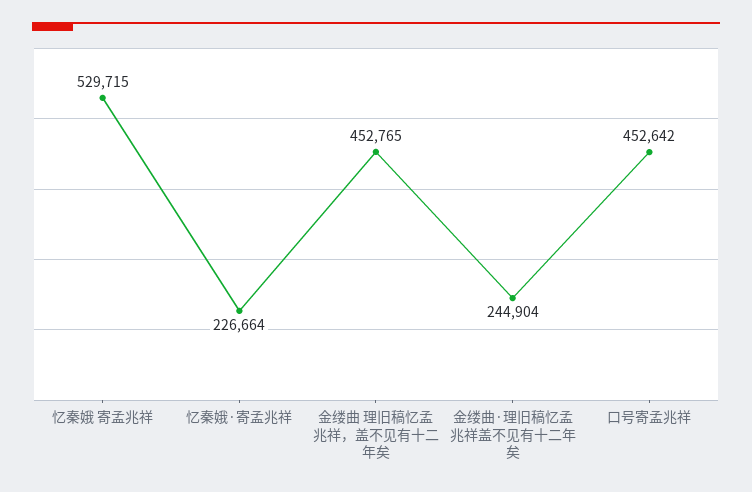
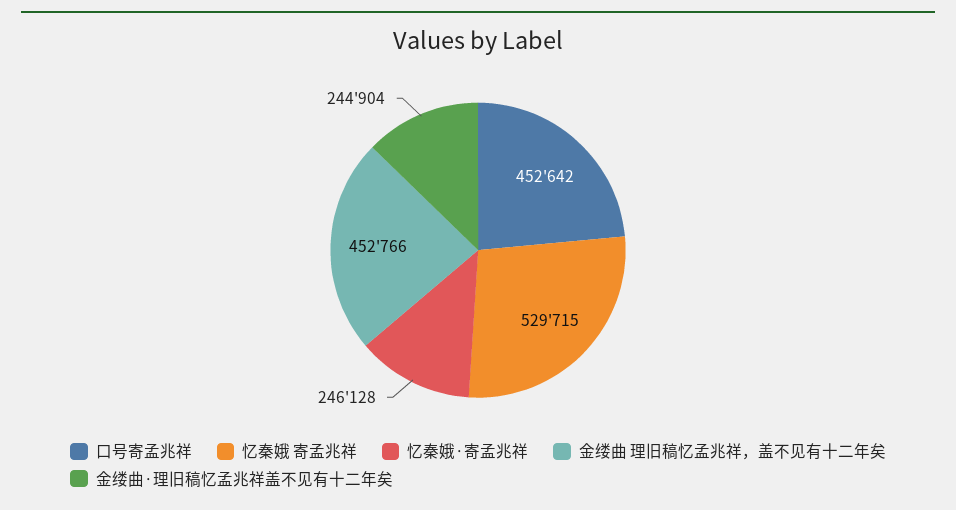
忆秦娥·寄孟兆祥: 226664 -> 246128
金缕曲 理旧稿忆孟兆祥，盖不见有十二年矣: 452765 -> 452766

